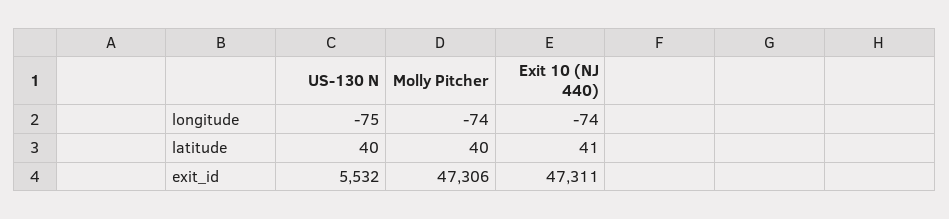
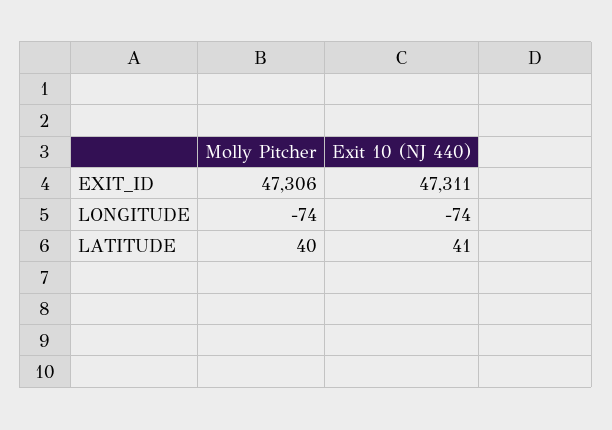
US-130 N, longitude: -75 -> none
US-130 N, latitude: 40 -> none
US-130 N, exit_id: 5532 -> none

